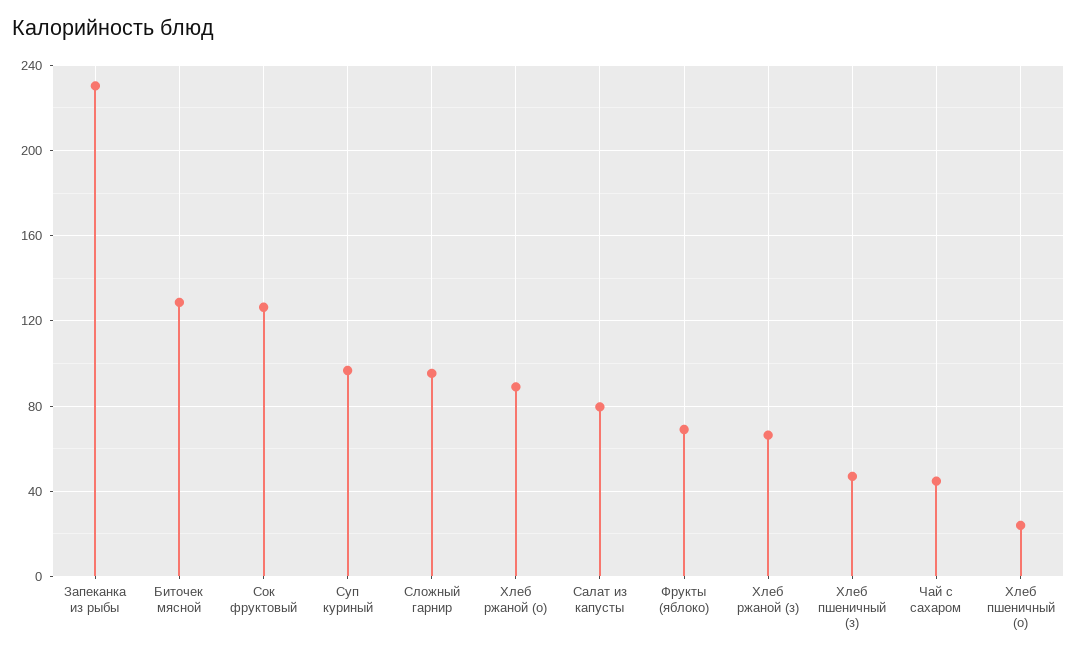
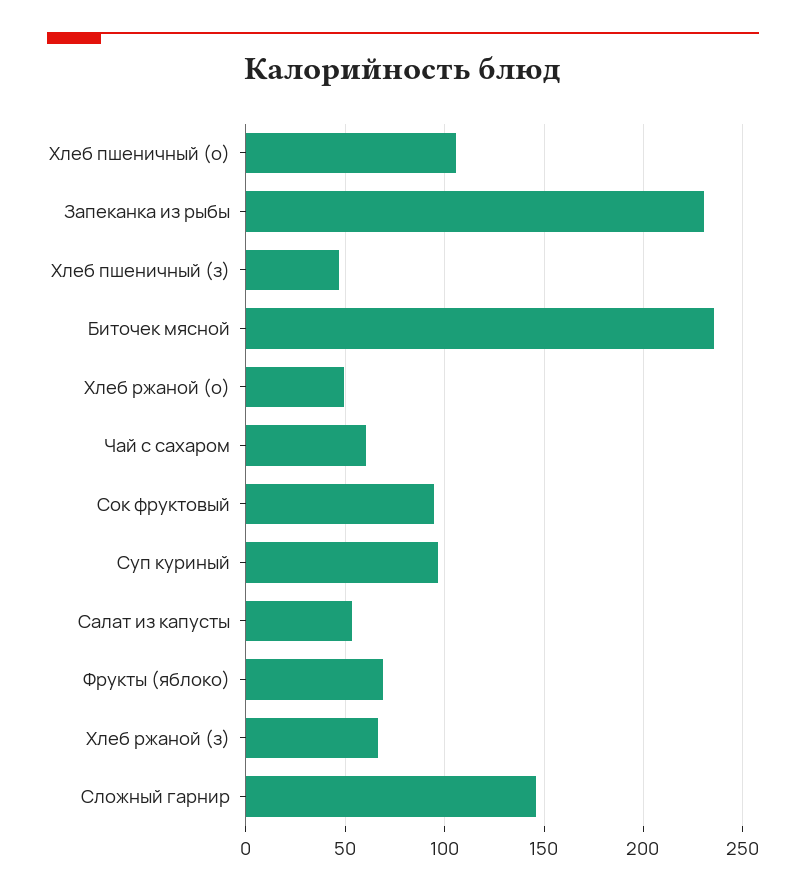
Биточек мясной: 130 -> 235
Сок фруктовый: 125 -> 95
Сложный гарнир: 95 -> 145
Хлеб ржаной (о): 90 -> 50
Салат из капусты: 80 -> 55
Чай с сахаром: 45 -> 60
Хлеб пшеничный (о): 25 -> 105

